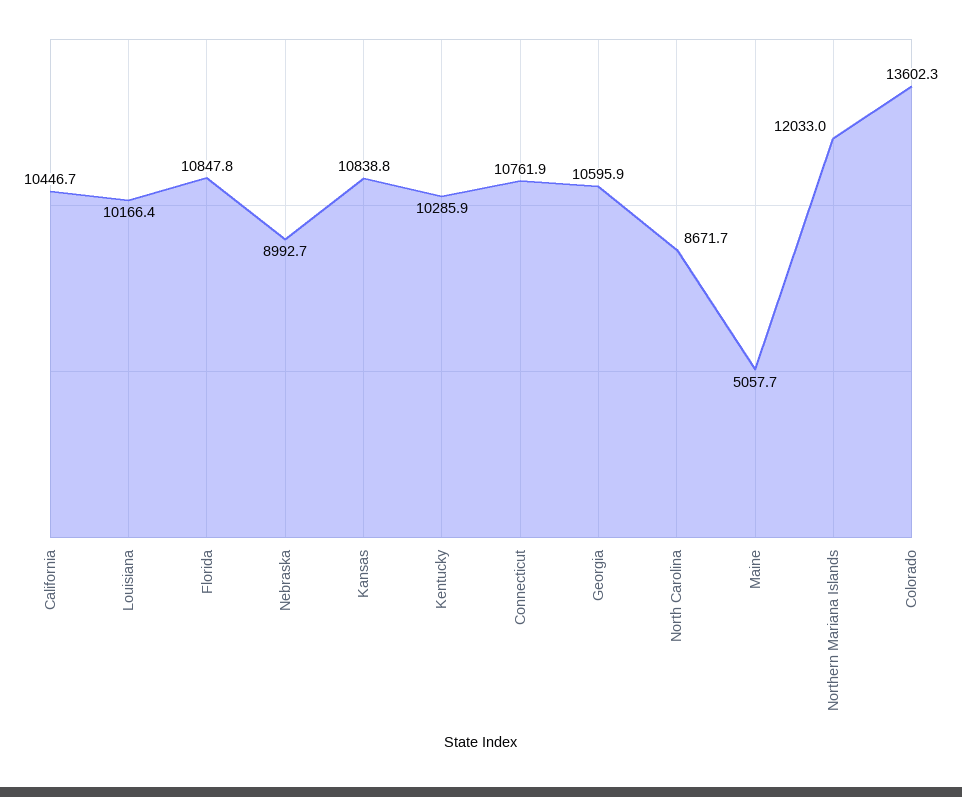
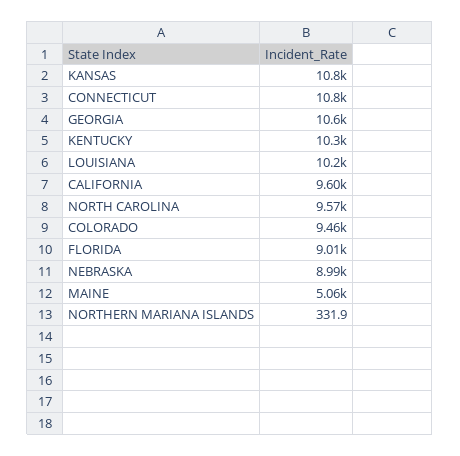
California: 10446.7 -> 9600
Florida: 10847.8 -> 9010
North Carolina: 8671.7 -> 9570
Northern Mariana Islands: 12033 -> 331.9
Colorado: 13602.3 -> 9460

